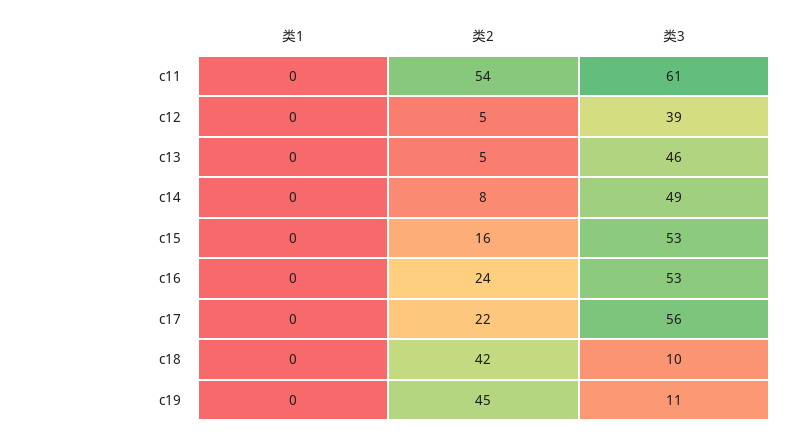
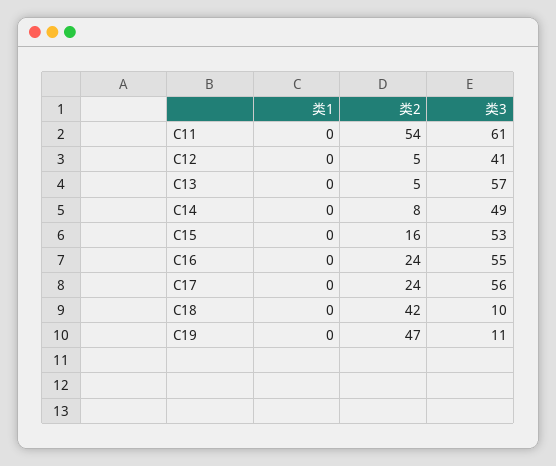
类3, c12: 39 -> 41
类3, c13: 46 -> 57
类3, c16: 53 -> 55
类2, c17: 22 -> 24
类2, c19: 45 -> 47

